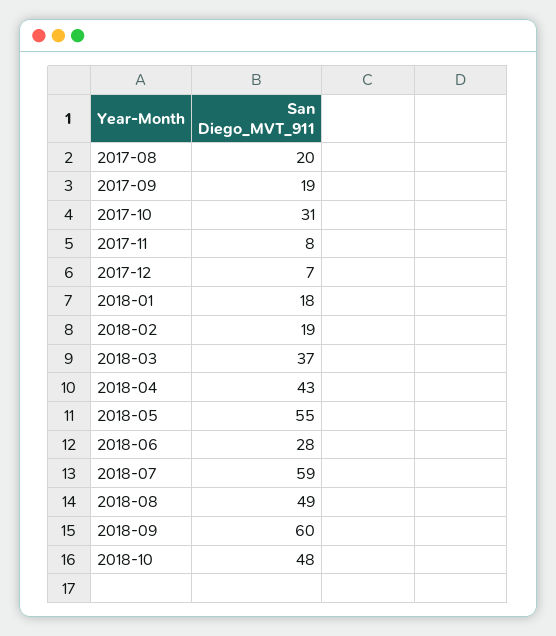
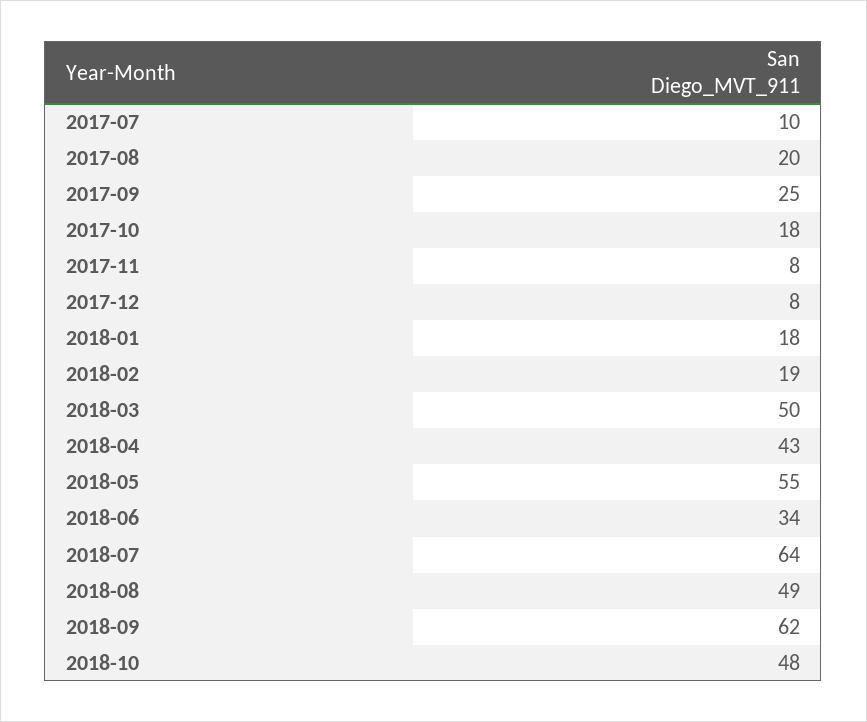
2017-09: 19 -> 25
2017-10: 31 -> 18
2017-12: 7 -> 8
2018-03: 37 -> 50
2018-06: 28 -> 34
2018-07: 59 -> 64
2018-09: 60 -> 62
2017-07: none -> 10

